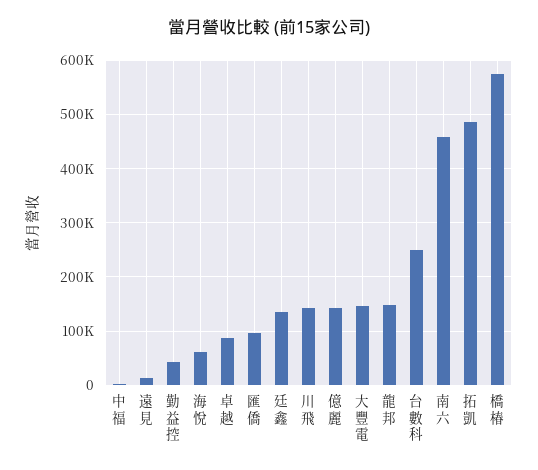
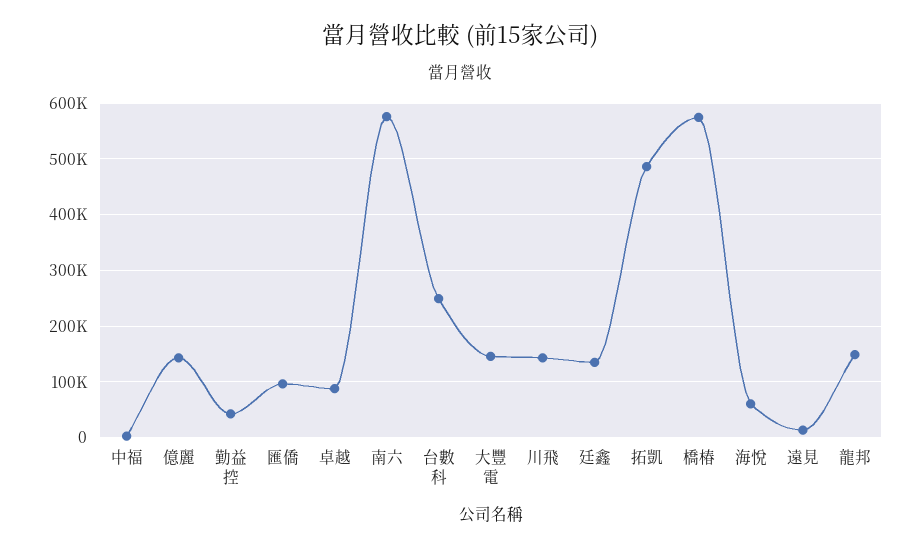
南六: 460000 -> 580000

